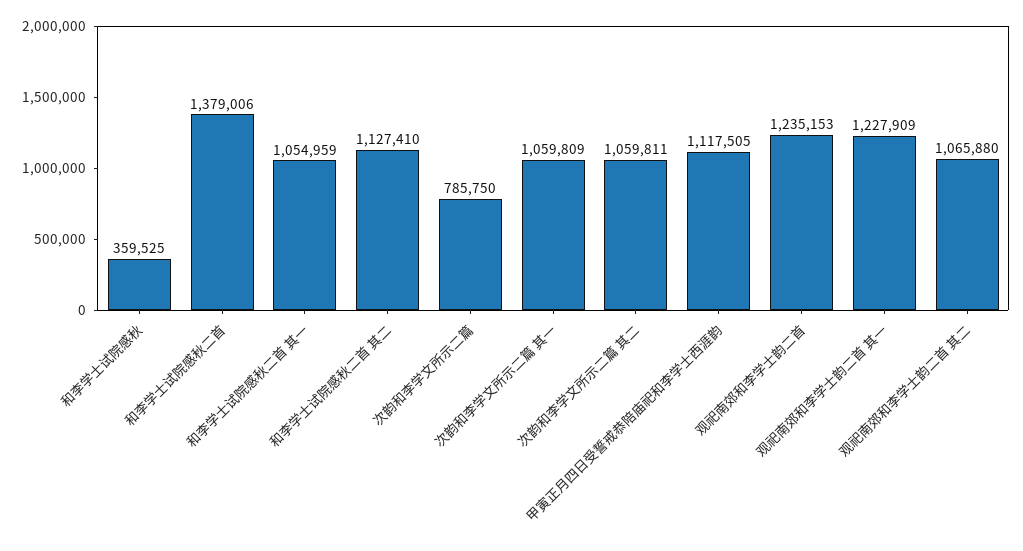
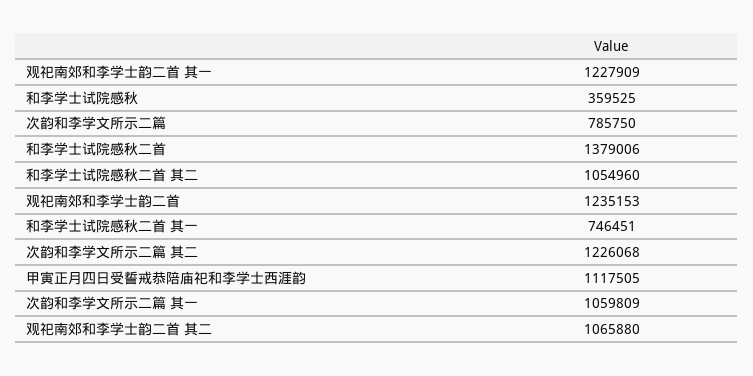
和李学士试院感秋二首 其一: 1054959 -> 746451
和李学士试院感秋二首 其二: 1127410 -> 1054960
次韵和李学文所示二篇 其二: 1059811 -> 1226068

